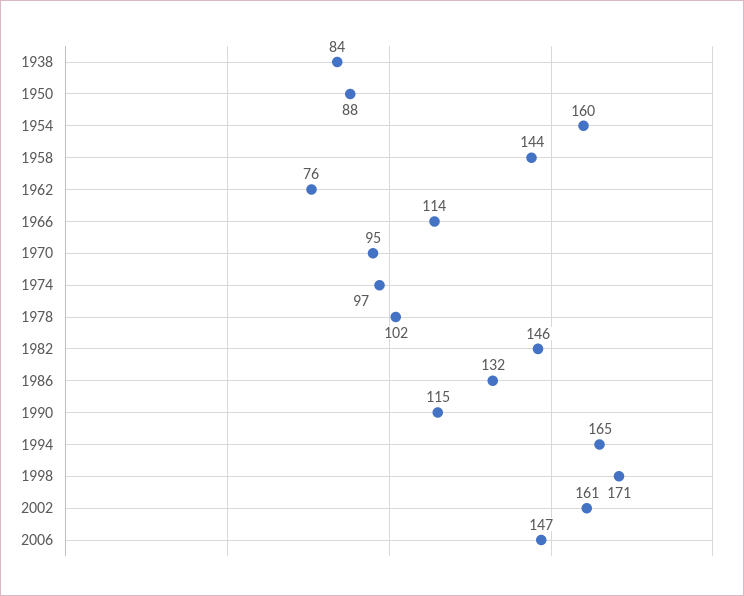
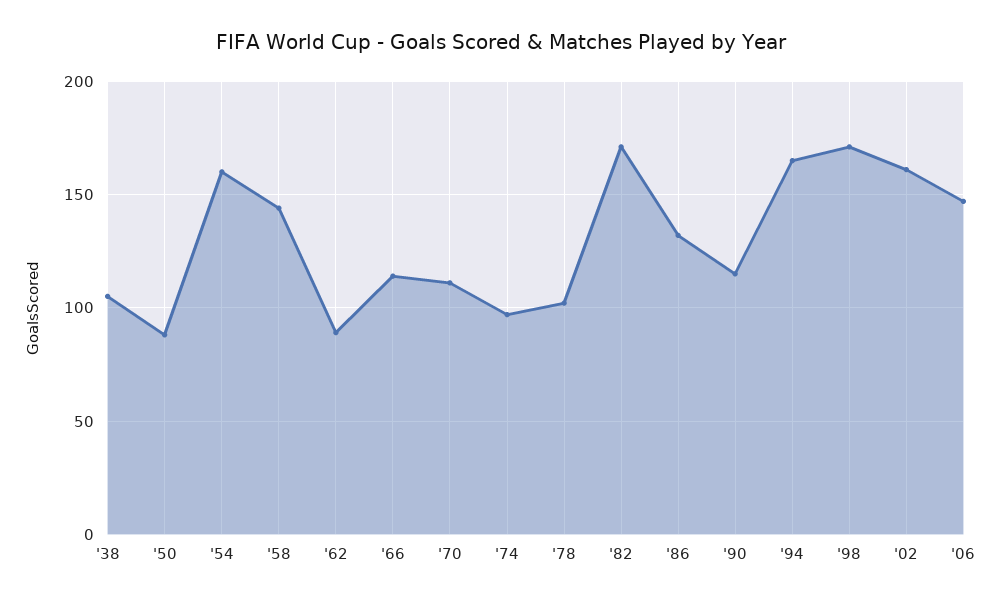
1938: 84 -> 105
1962: 76 -> 90
1970: 95 -> 110
1982: 146 -> 170

